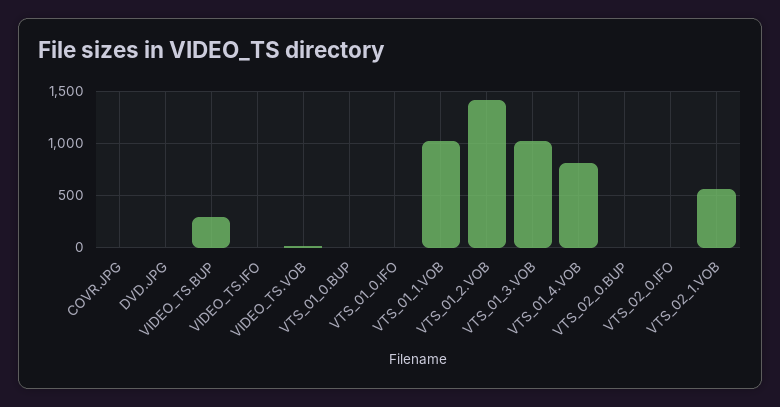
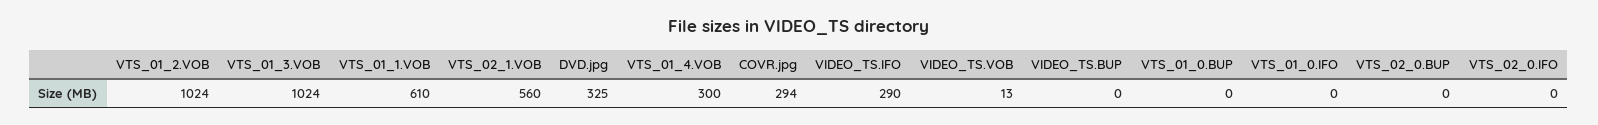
COVR.JPG: 0 -> 294
DVD.JPG: 0 -> 325
VIDEO_TS.BUP: 300 -> 0
VIDEO_TS.IFO: 0 -> 290
VTS_01_1.VOB: 1000 -> 610
VTS_01_2.VOB: 1400 -> 1024
VTS_01_4.VOB: 800 -> 300

